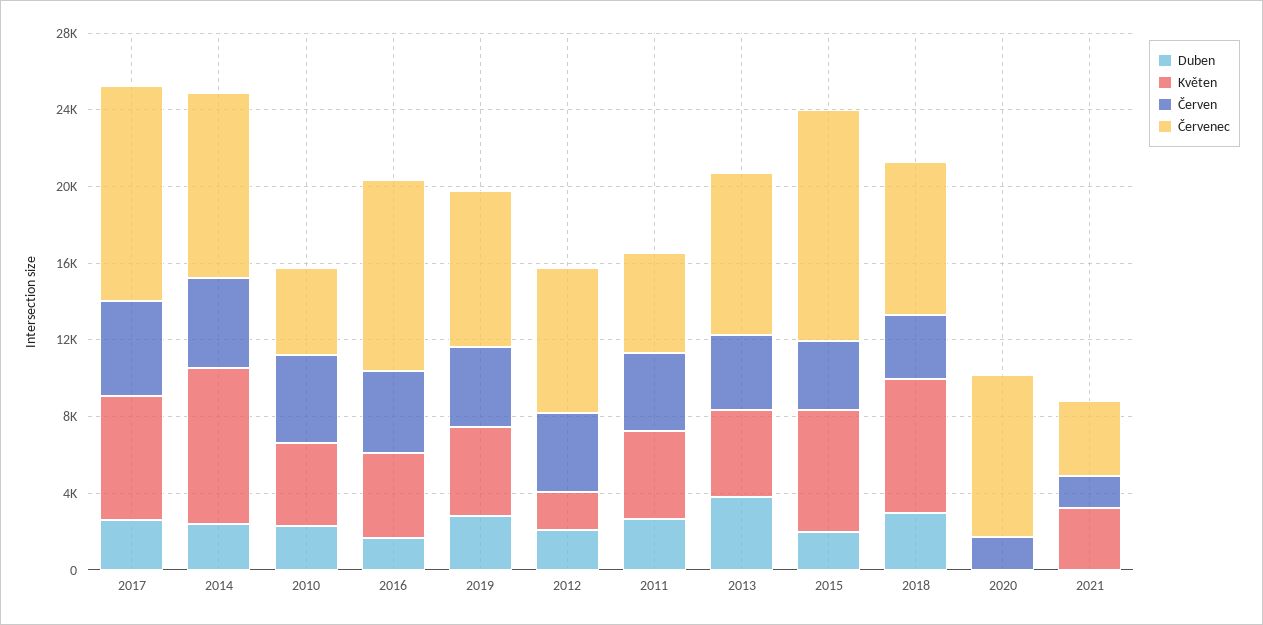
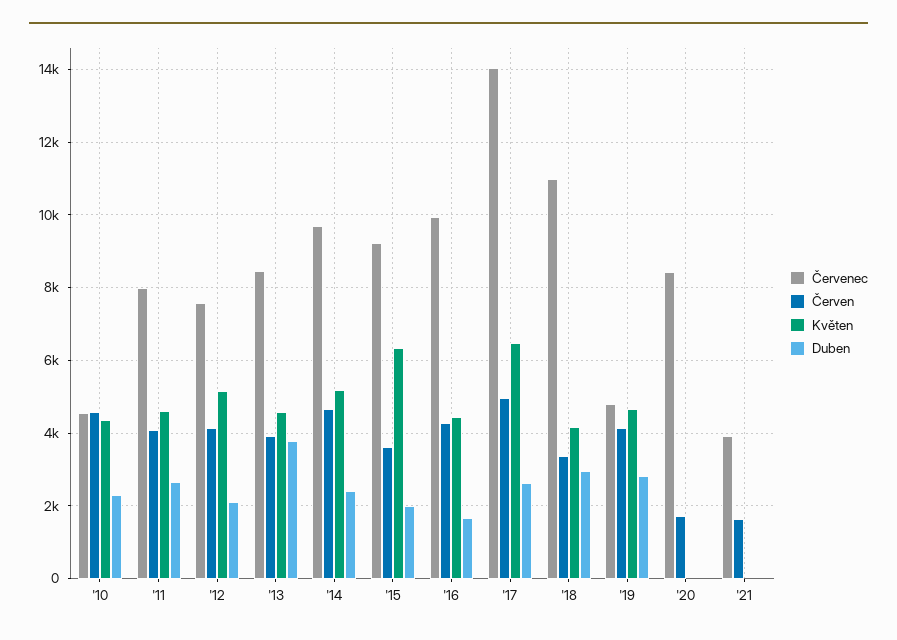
Červenec, 2017: 11000 -> 14000
Květen, 2014: 8000 -> 5200
Červenec, 2019: 8000 -> 4800
Květen, 2012: 2000 -> 5200
Červenec, 2011: 5000 -> 8000
Červenec, 2015: 12000 -> 9200
Květen, 2018: 7000 -> 4200
Červenec, 2018: 8000 -> 11000
Květen, 2021: 3000 -> 0

